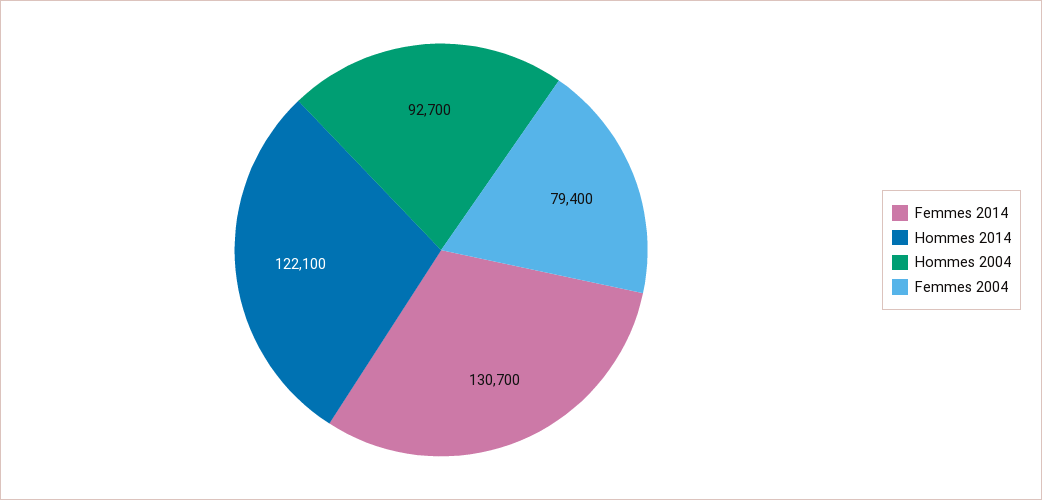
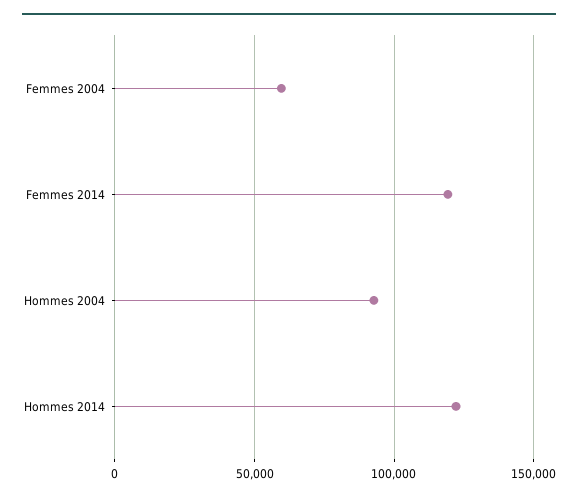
Femmes 2014: 130700 -> 120000
Femmes 2004: 79400 -> 60000

